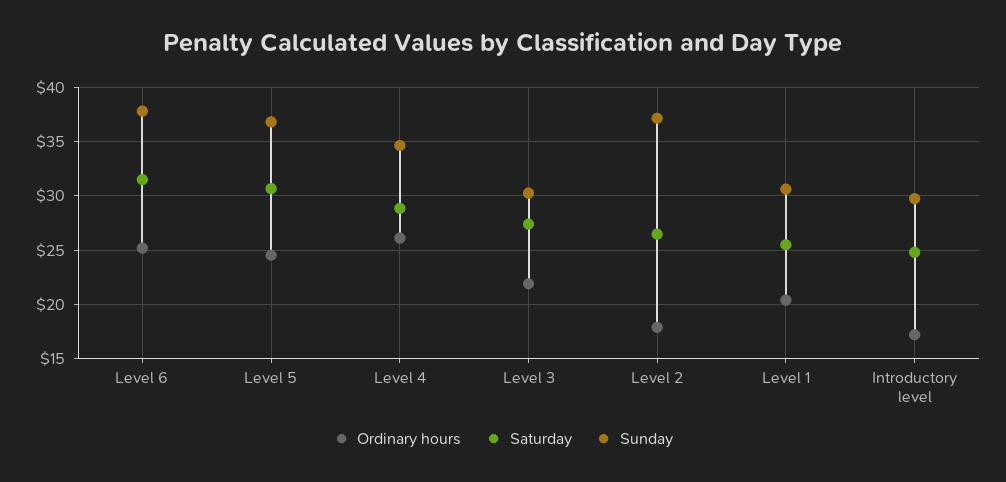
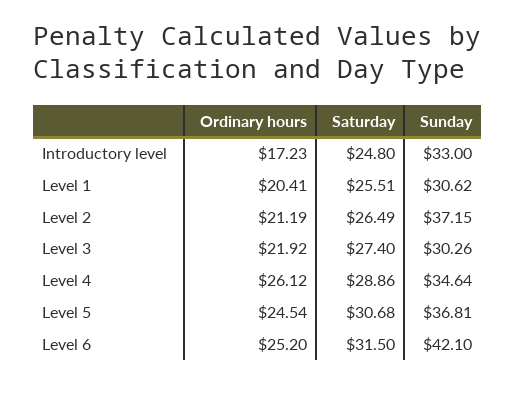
Sunday, Level 6: 38 -> 42.1
Ordinary hours, Level 2: 18 -> 21.19
Sunday, Introductory level: 30 -> 33

